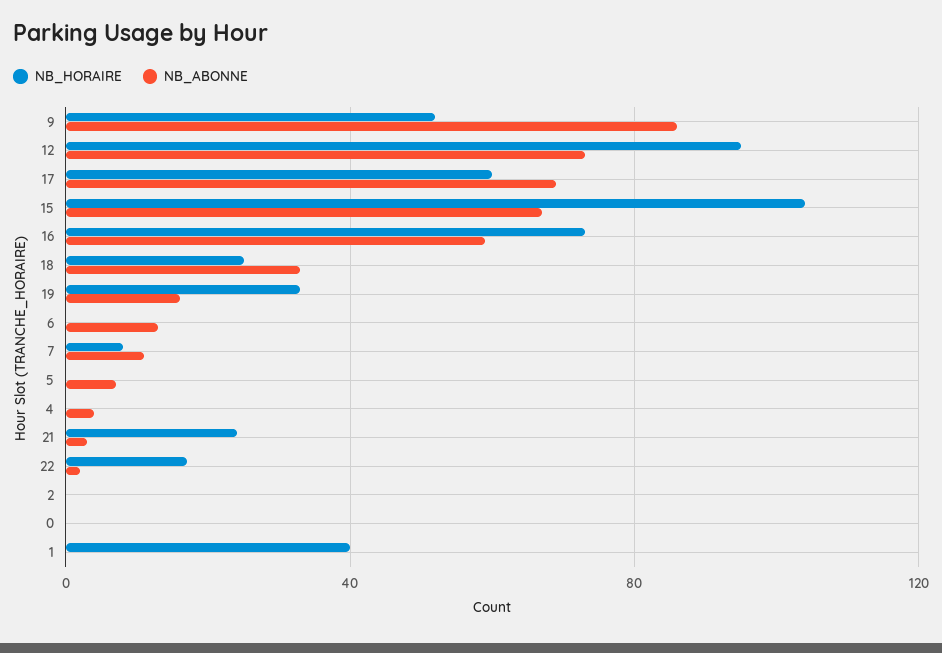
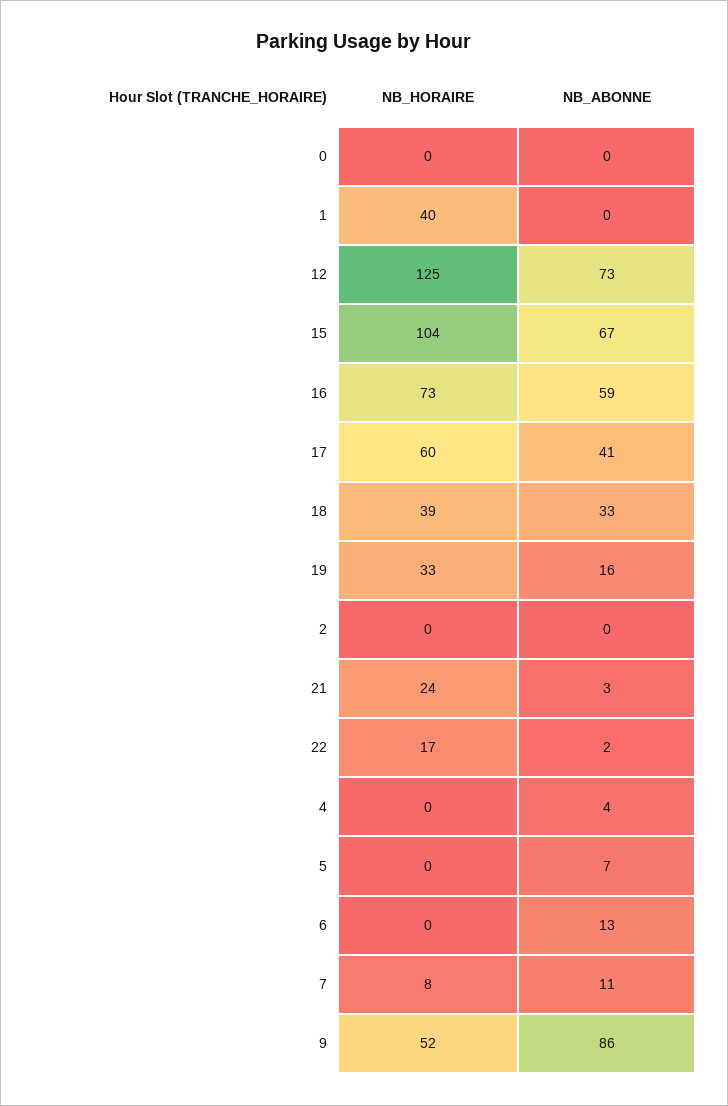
NB_HORAIRE, 12: 95 -> 125
NB_ABONNE, 17: 70 -> 41
NB_HORAIRE, 18: 25 -> 39

